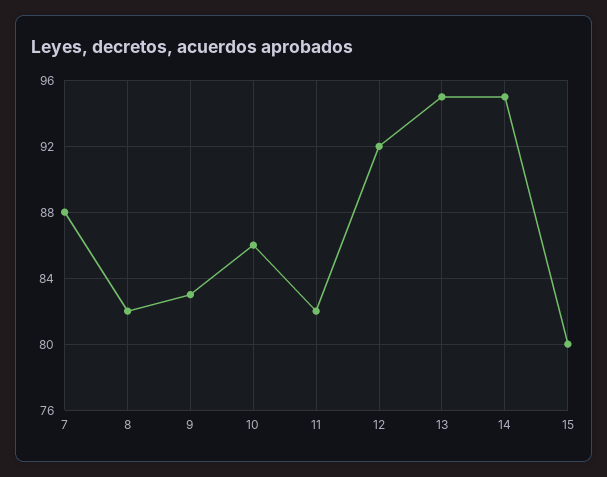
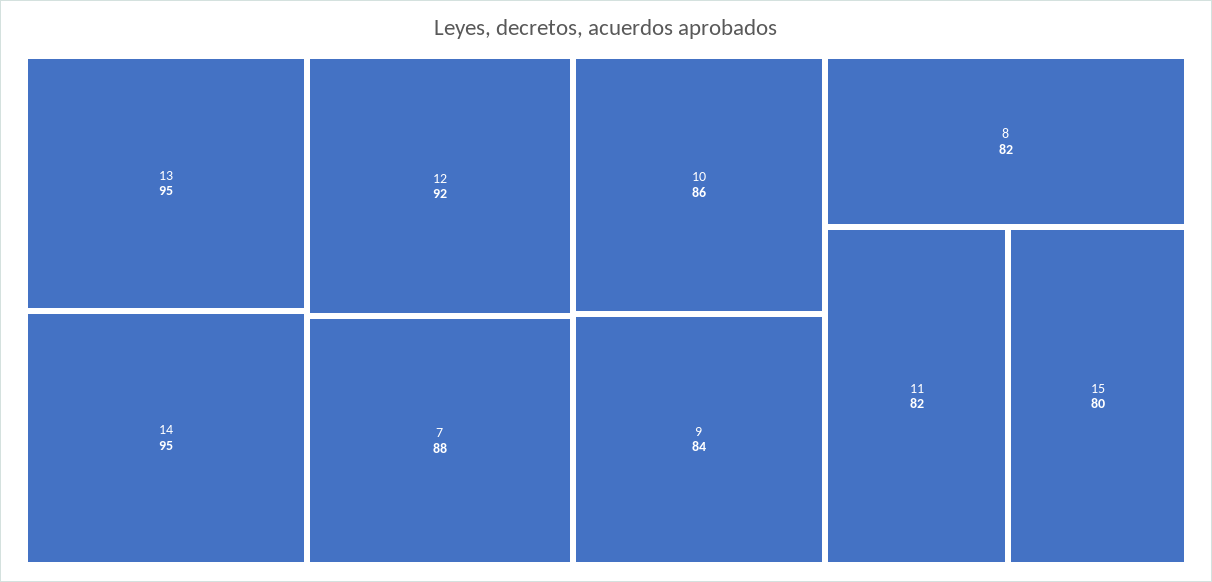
9: 83 -> 84

